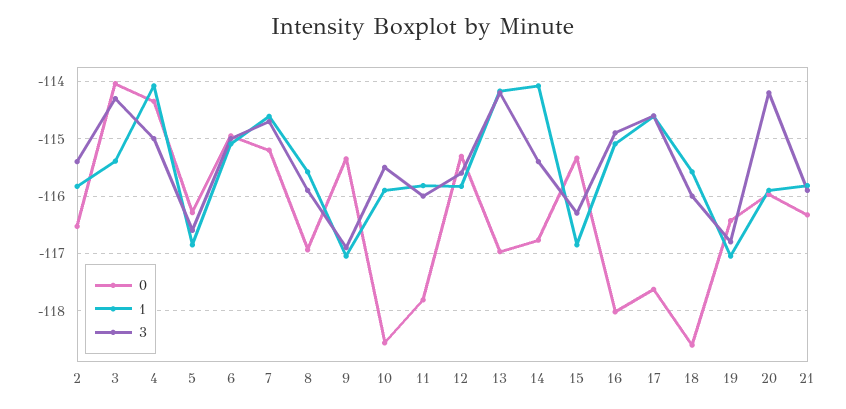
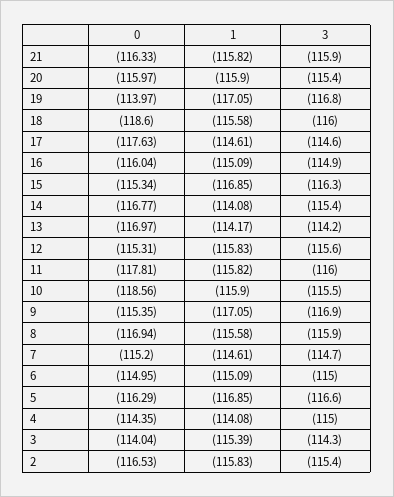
0, 16: -118 -> -116.04
0, 19: -116.4 -> -113.97
3, 20: -114.2 -> -115.4

